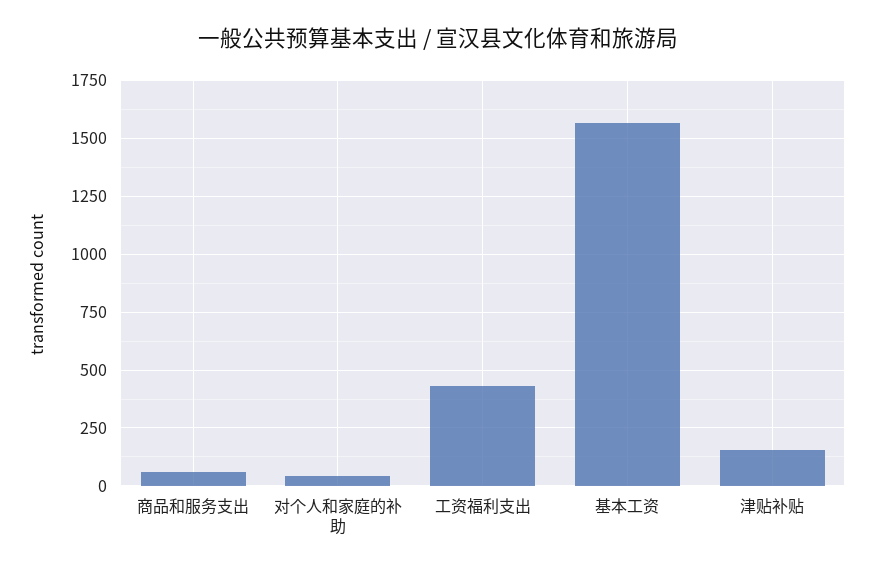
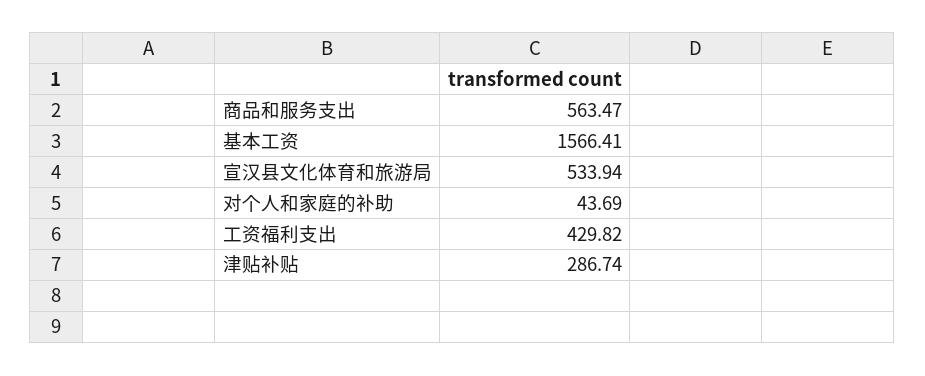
商品和服务支出: 50 -> 563.47
津贴补贴: 150 -> 286.74
宣汉县文化体育和旅游局: none -> 533.94

